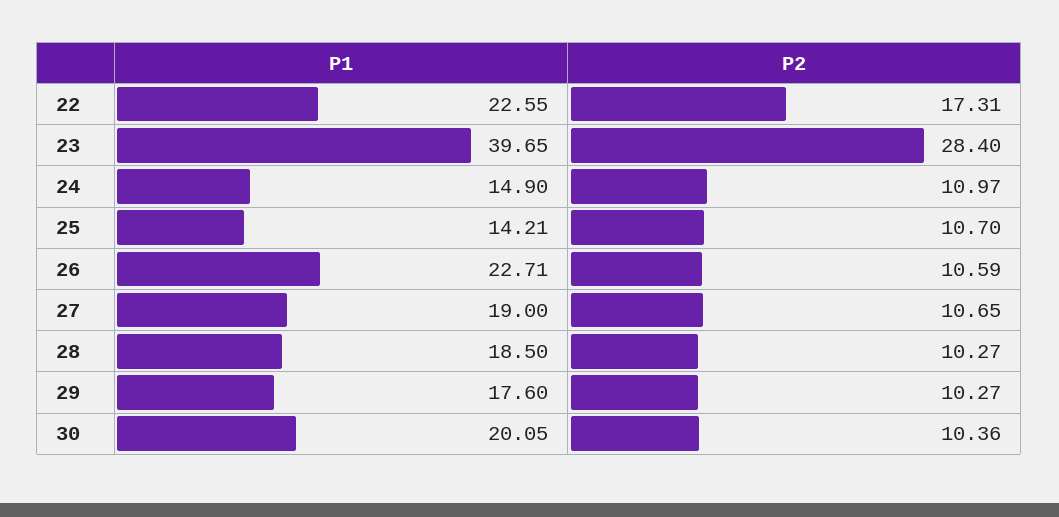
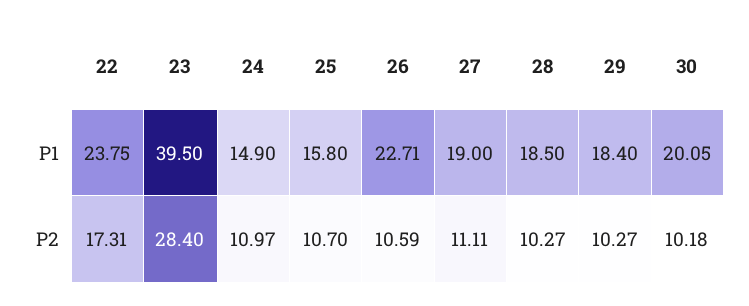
P1, 22: 22.55 -> 23.75
P1, 23: 39.65 -> 39.5
P1, 25: 14.21 -> 15.8
P2, 27: 10.65 -> 11.11
P1, 29: 17.6 -> 18.4
P2, 30: 10.36 -> 10.18

